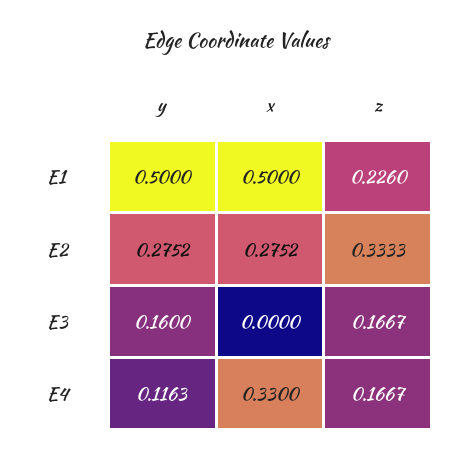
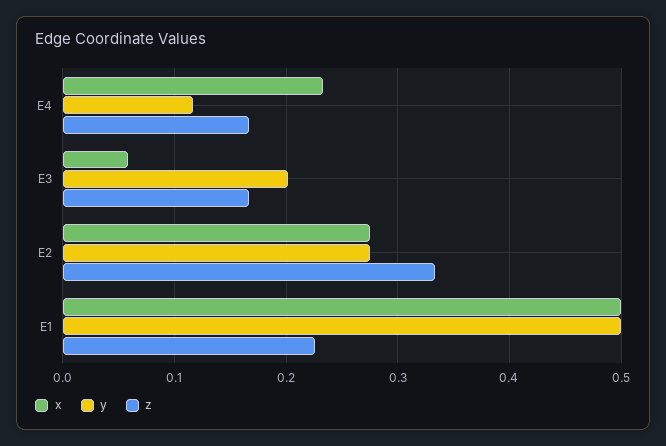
y, E3: 0.16 -> 0.2
x, E3: 0 -> 0.06
x, E4: 0.33 -> 0.23

